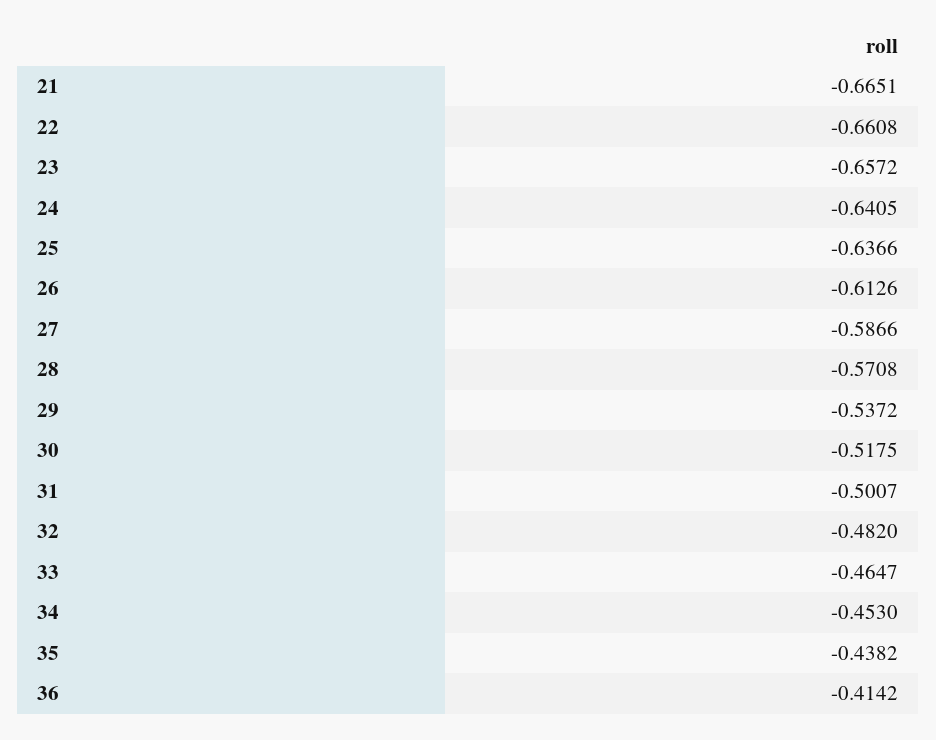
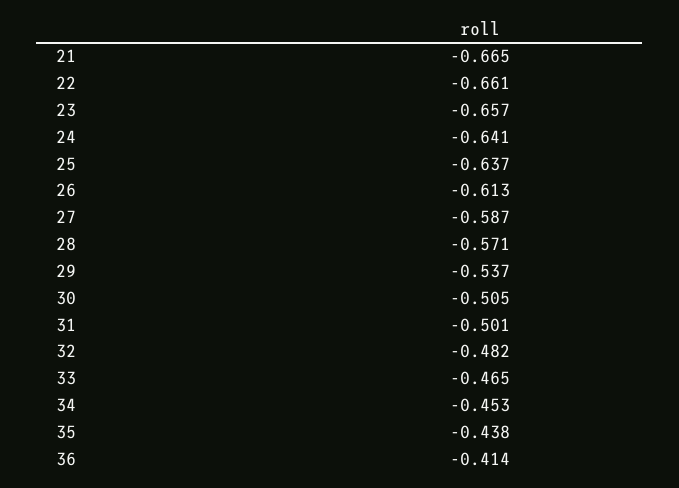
30: -0.5175 -> -0.505

